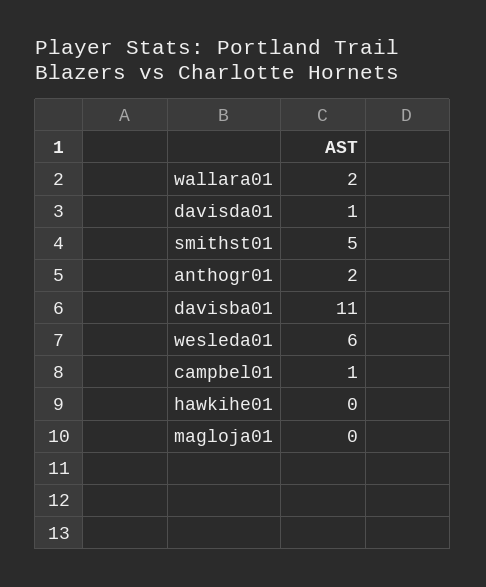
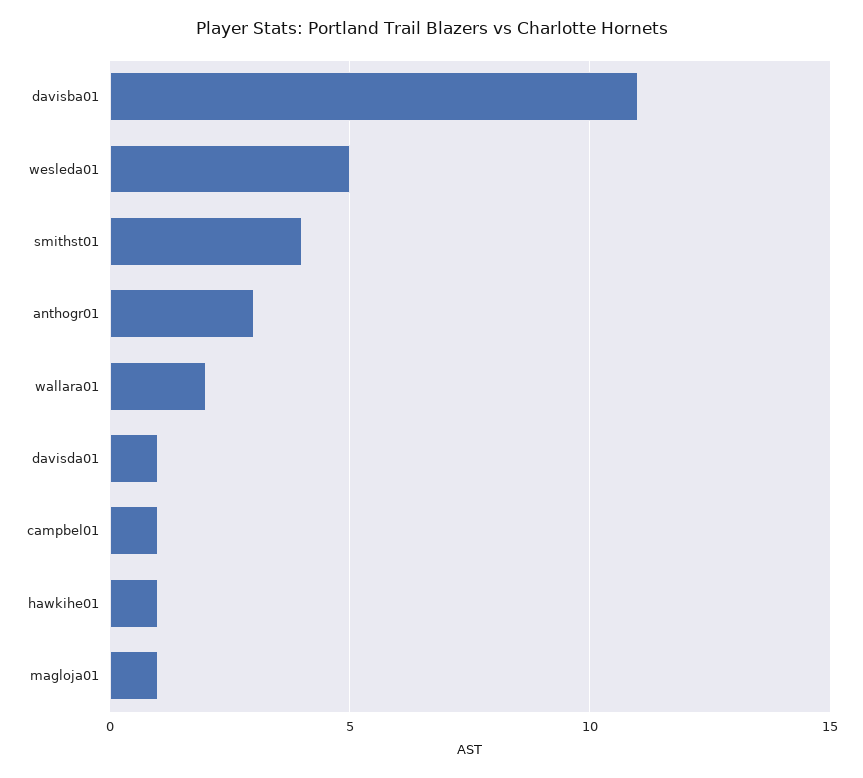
smithst01: 5 -> 4
anthogr01: 2 -> 3
wesleda01: 6 -> 5
hawkihe01: 0 -> 1
magloja01: 0 -> 1

